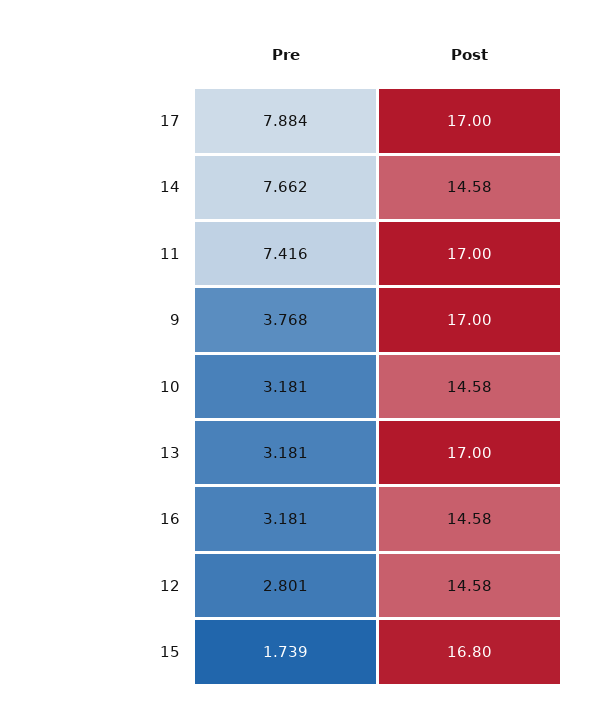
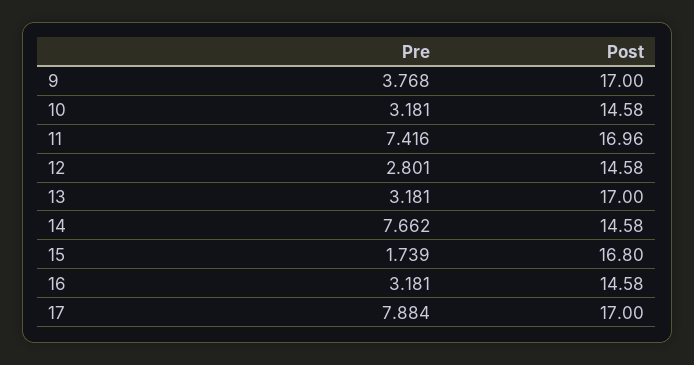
Post, 11: 17 -> 16.96

